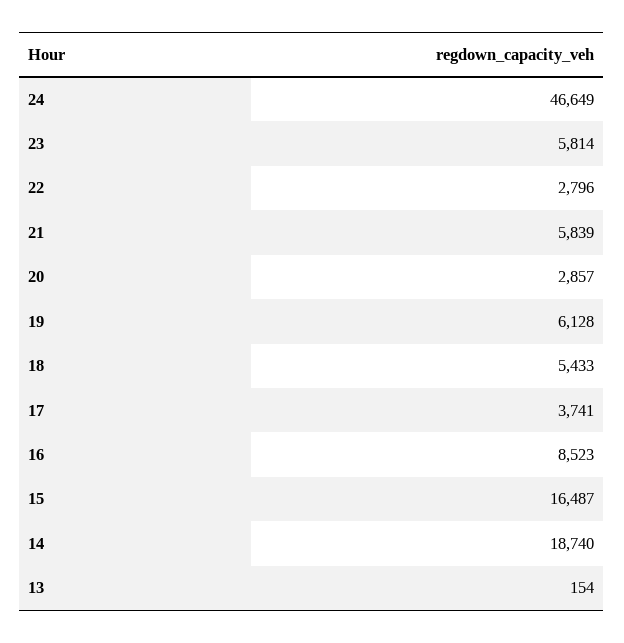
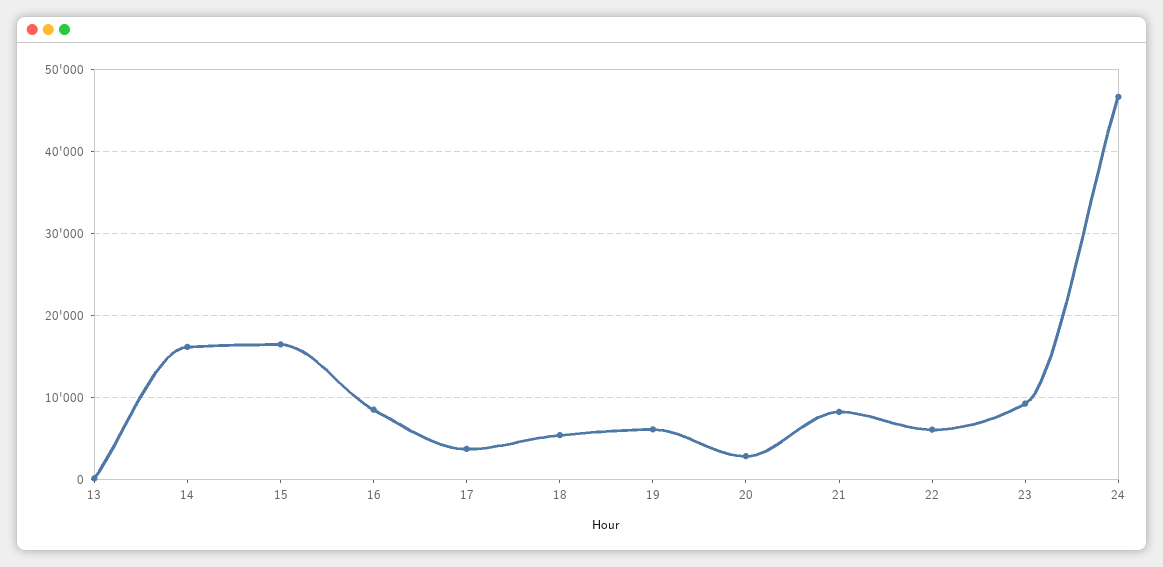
23: 5814 -> 9000
22: 2796 -> 6000
21: 5839 -> 8000
14: 18740 -> 16000

